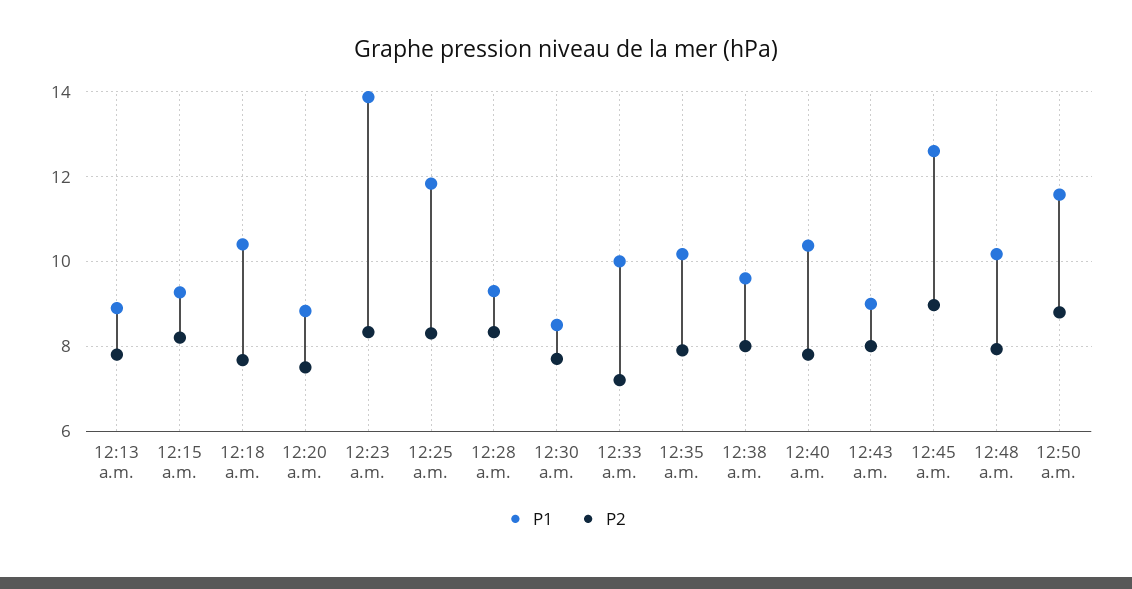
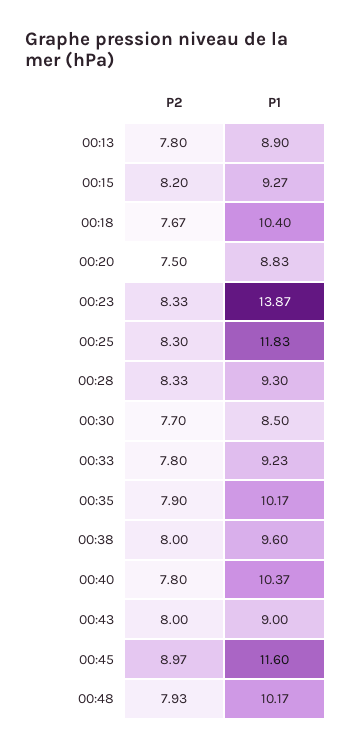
P1, 12:33 a.m.: 10 -> 9.23
P2, 12:33 a.m.: 7.2 -> 7.8
P1, 12:45 a.m.: 12.6 -> 11.6
P1, 12:50 a.m.: 11.6 -> none
P2, 12:50 a.m.: 8.8 -> none

